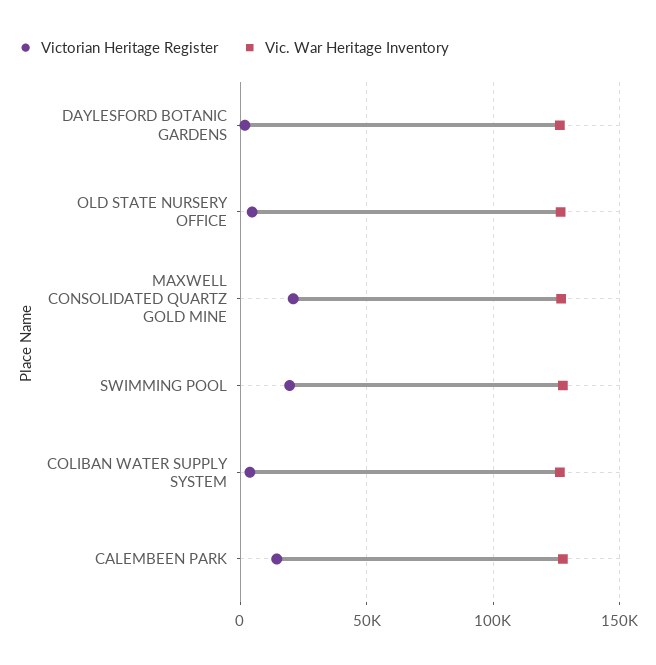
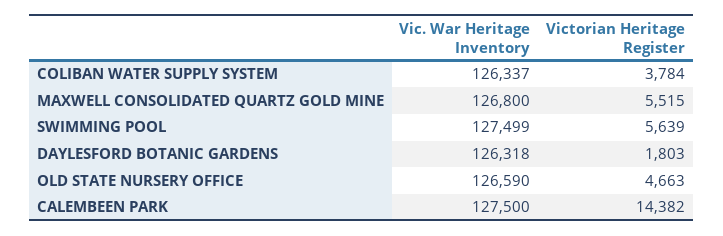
Victorian Heritage Register, MAXWELL CONSOLIDATED QUARTZ GOLD MINE: 20000 -> 5515
Victorian Heritage Register, SWIMMING POOL: 20000 -> 5639

